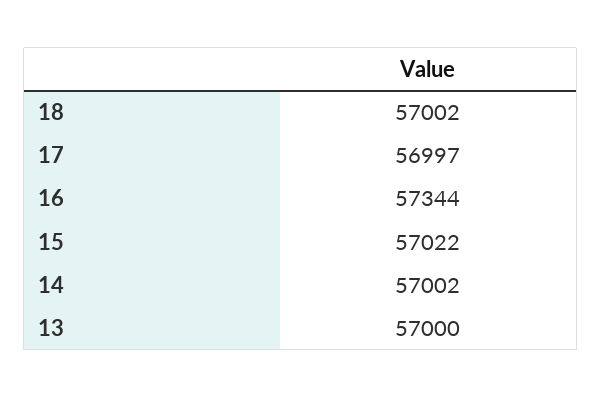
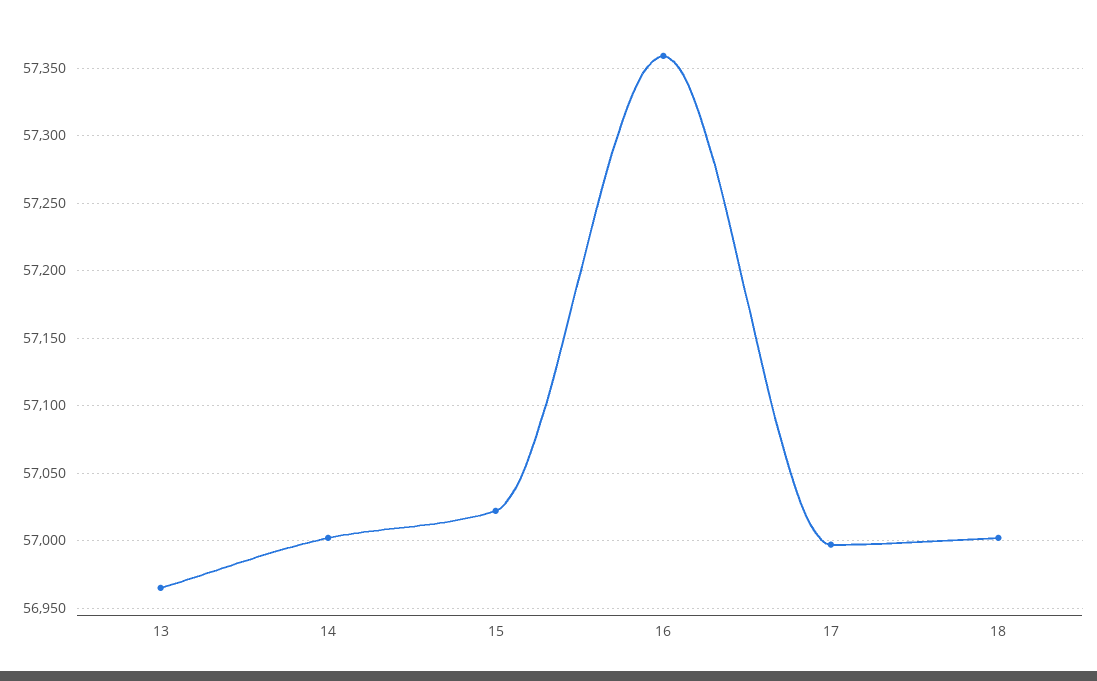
16: 57344 -> 57360
13: 57000 -> 56965

